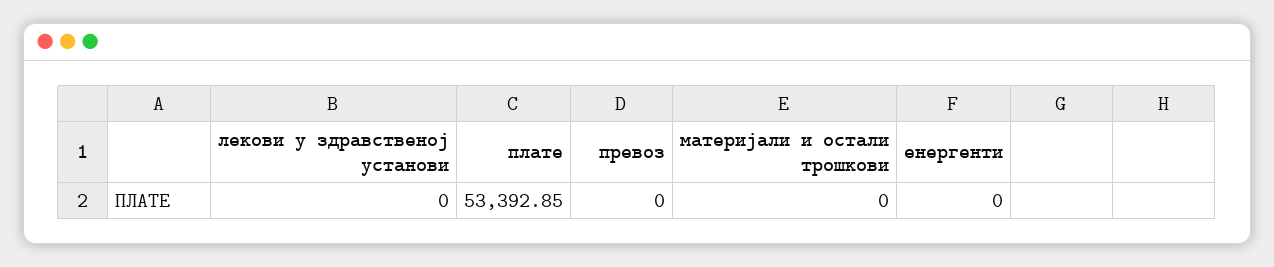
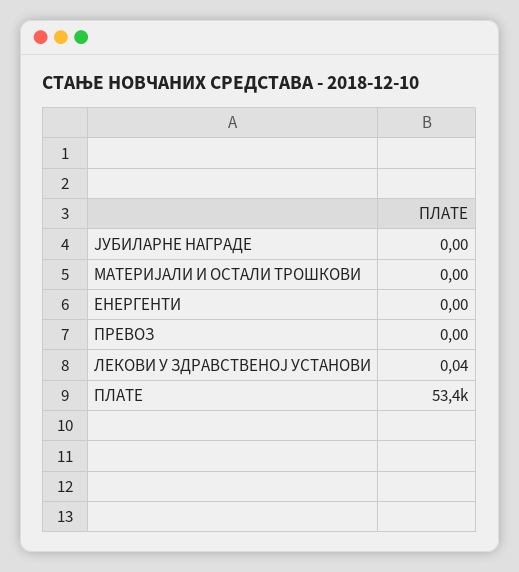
лекови у здравственој установи: 0 -> 0.04
ЈУБИЛАРНЕ НАГРАДЕ: none -> 0

